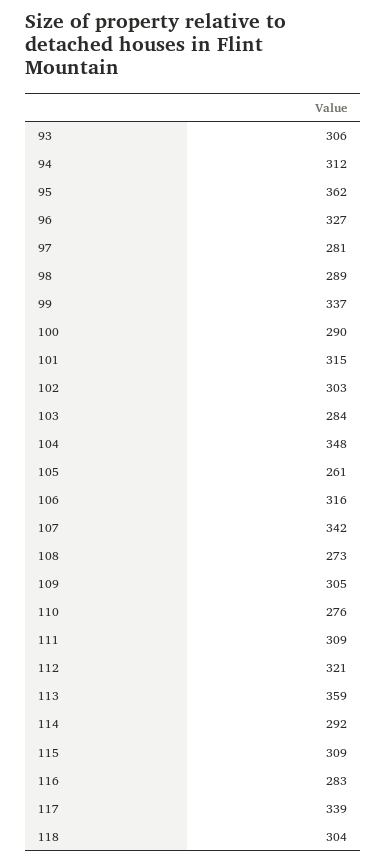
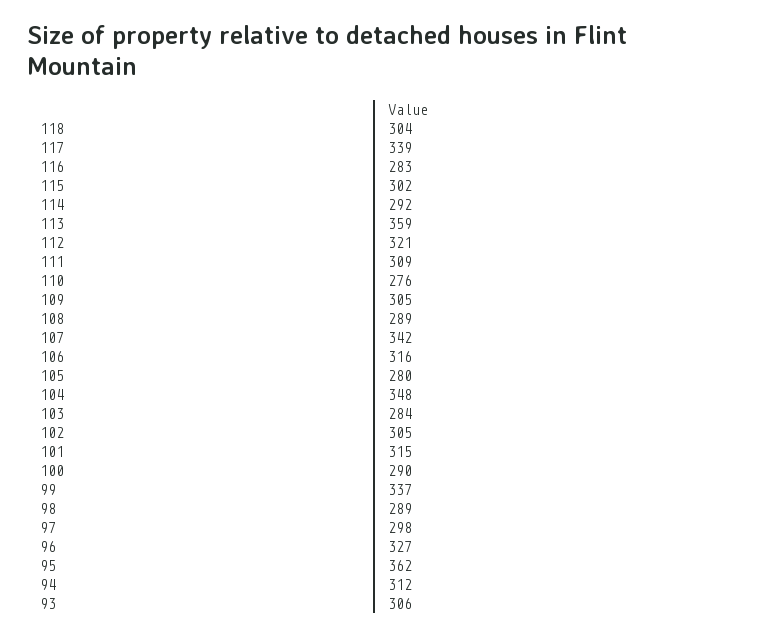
97: 281 -> 298
102: 303 -> 305
105: 261 -> 280
108: 273 -> 289
115: 309 -> 302

